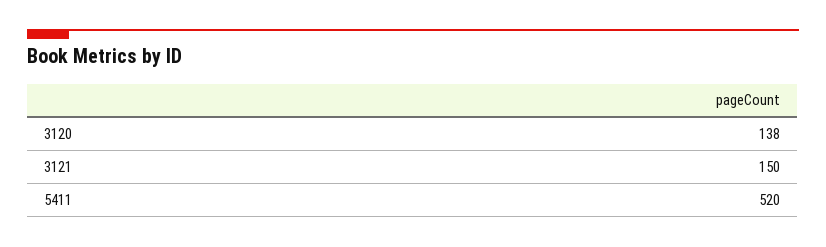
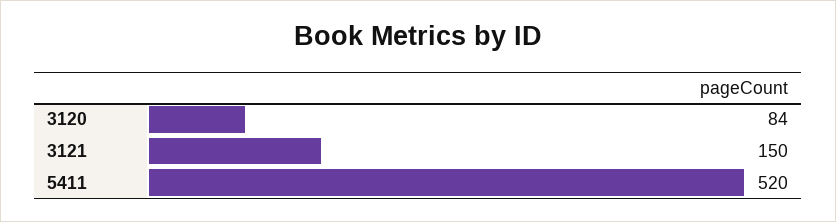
3120: 138 -> 84

